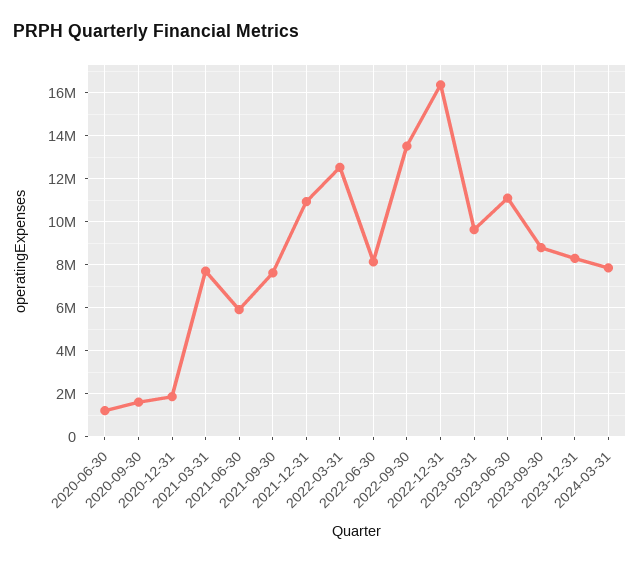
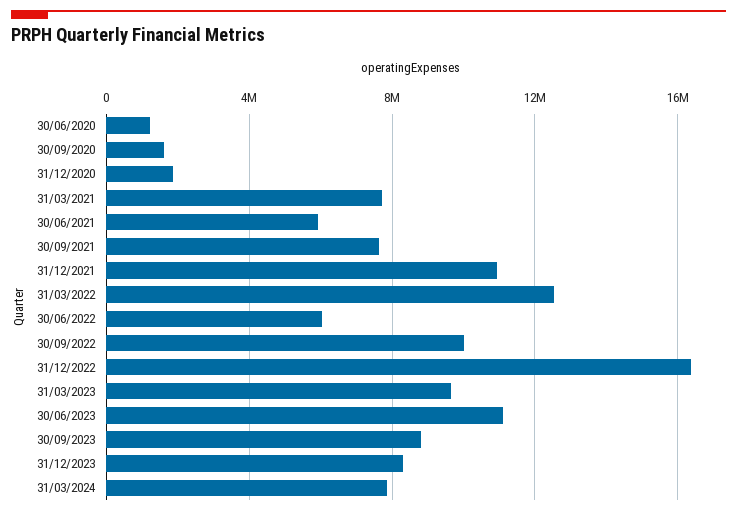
2022-06-30: 8000000 -> 6000000
2022-09-30: 13500000 -> 10000000

